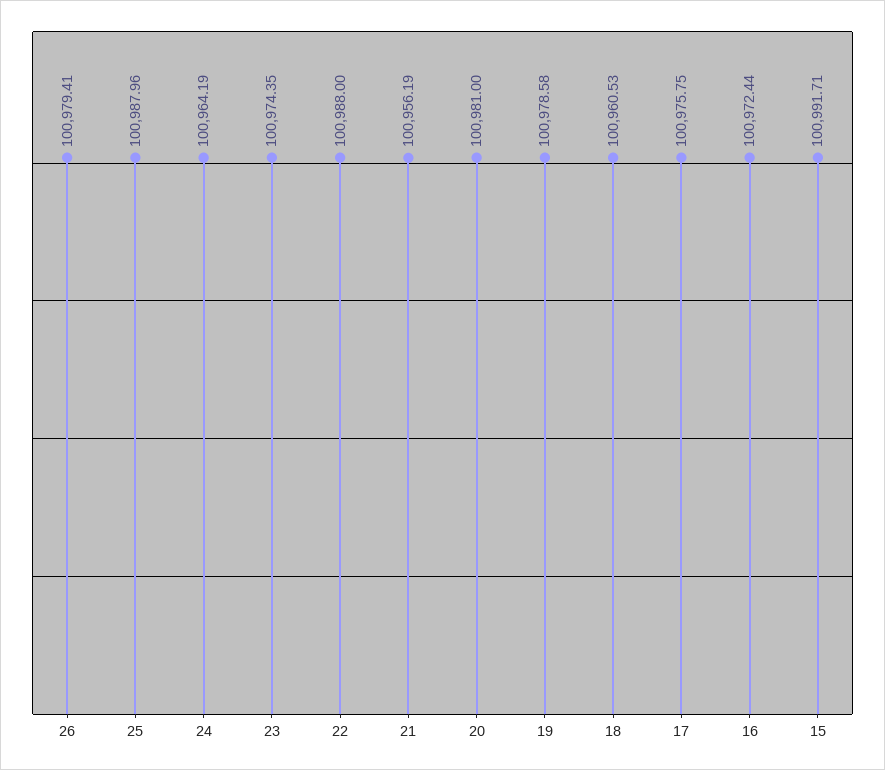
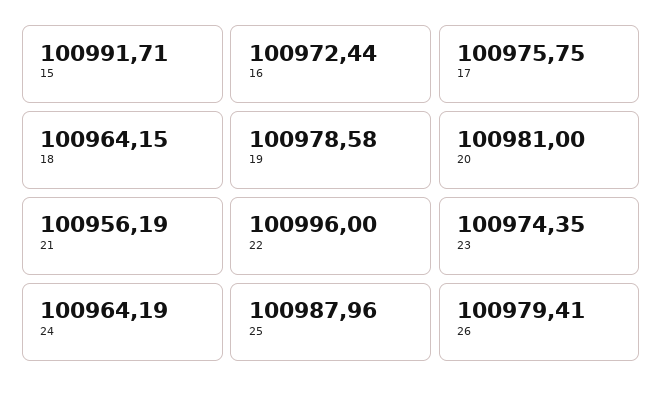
22: 100988 -> 100996
18: 100960.53 -> 100964.15

